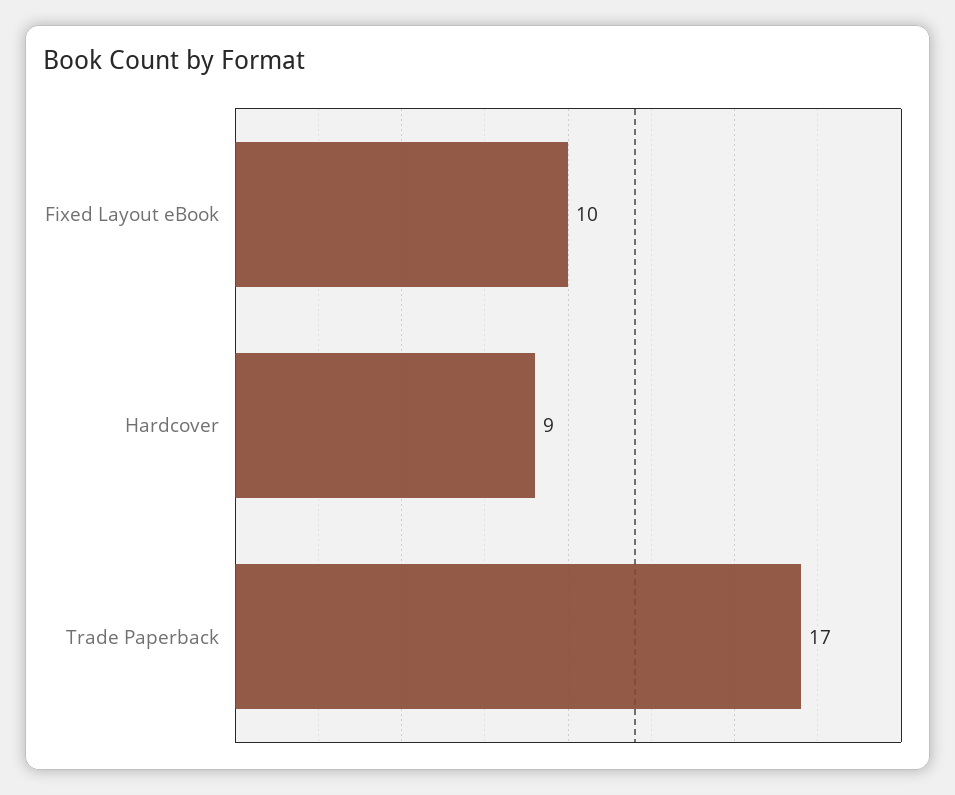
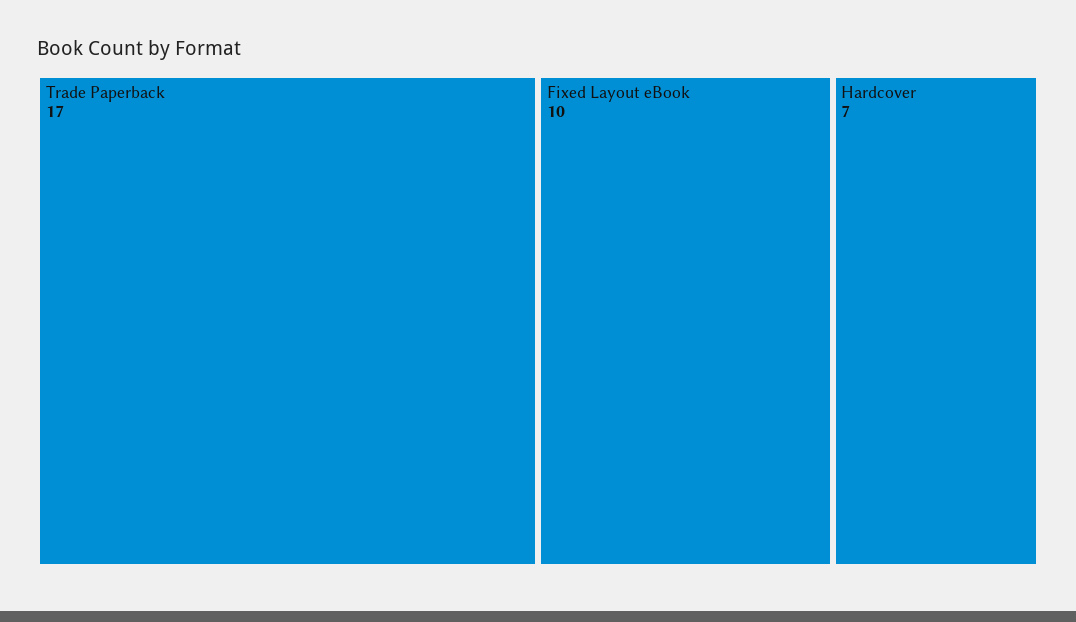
Hardcover: 9 -> 7

